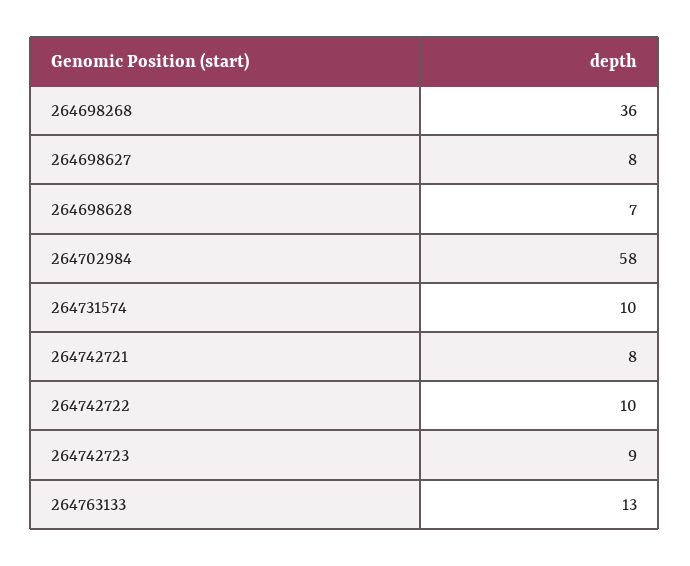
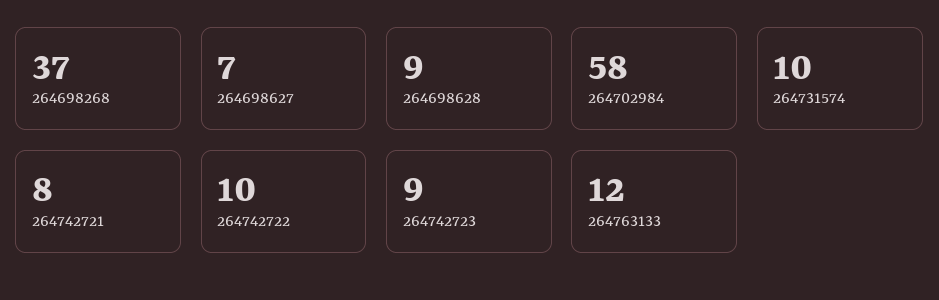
264698268: 36 -> 37
264698627: 8 -> 7
264698628: 7 -> 9
264763133: 13 -> 12

